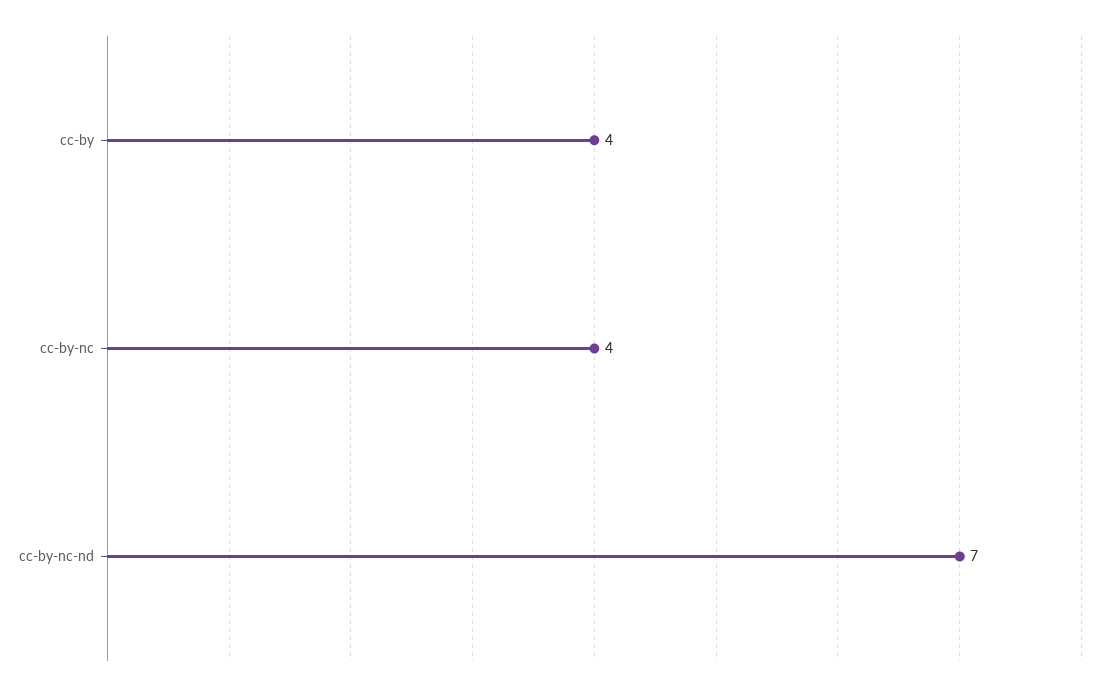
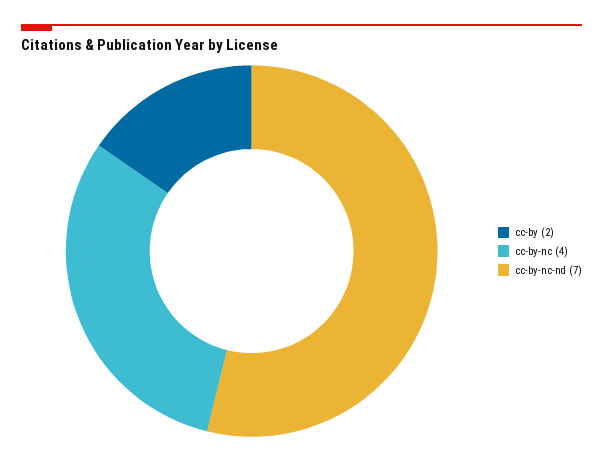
cc-by: 4 -> 2

